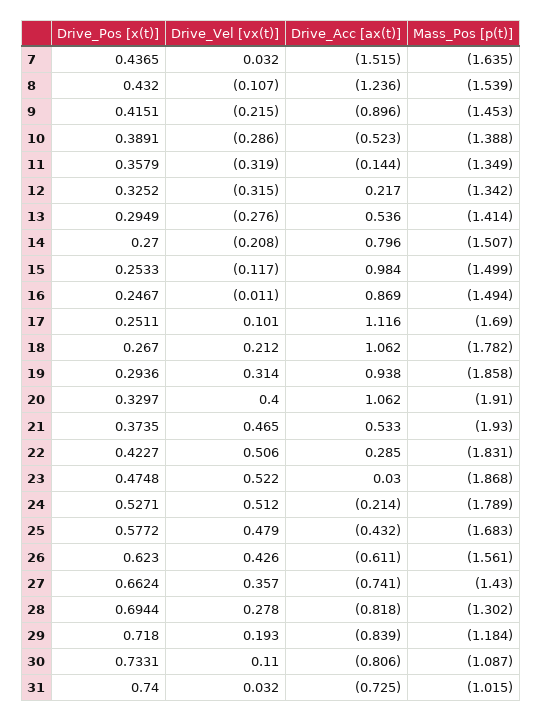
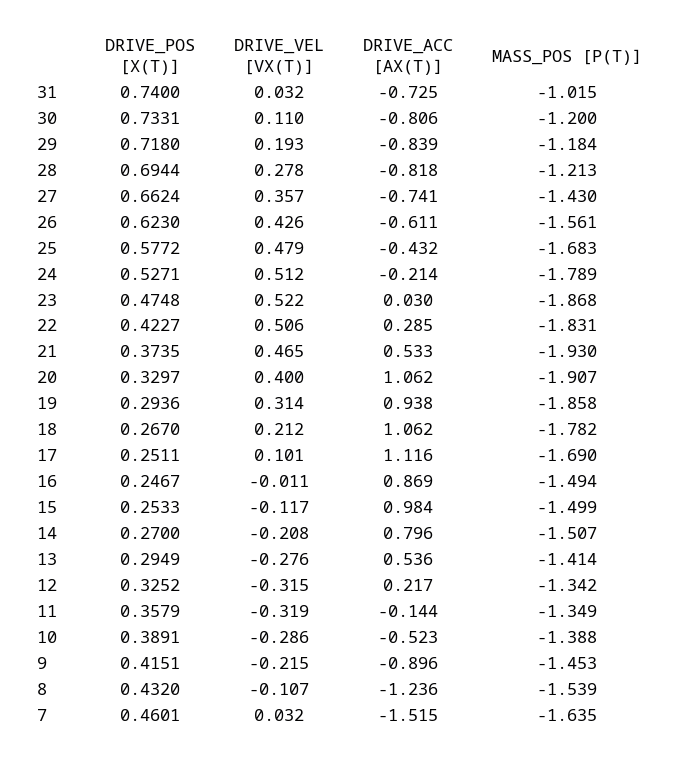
Drive_Pos [x(t)], 7: 0.4365 -> 0.4601
Mass_Pos [p(t)], 20: -1.91 -> -1.907
Mass_Pos [p(t)], 28: -1.302 -> -1.213
Mass_Pos [p(t)], 30: -1.087 -> -1.2

